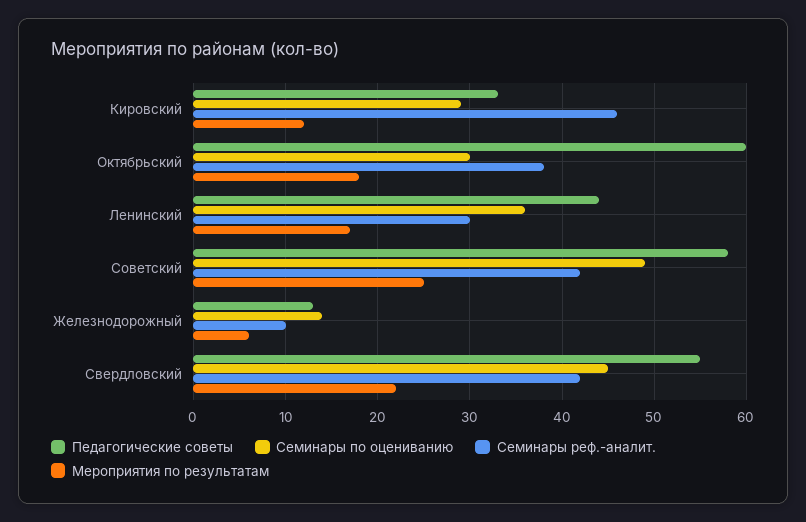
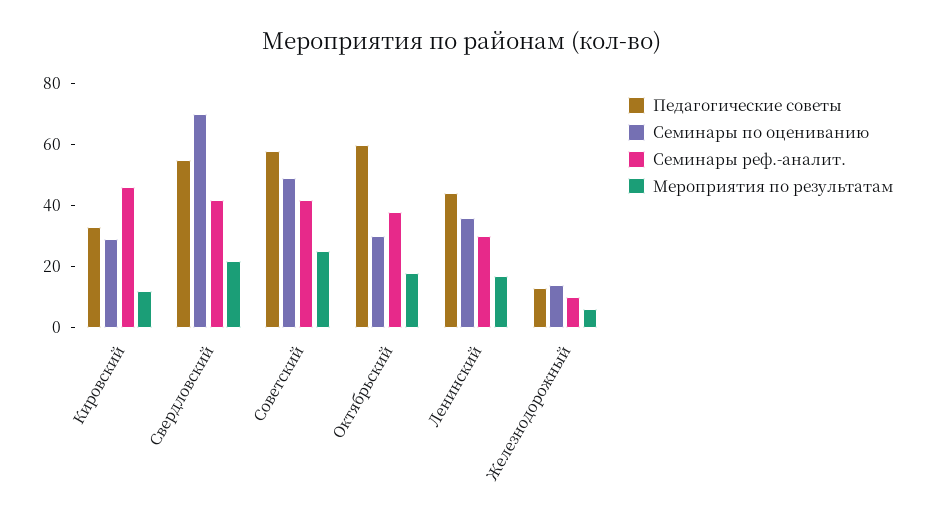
Семинары по оцениванию, Свердловский: 45 -> 70

